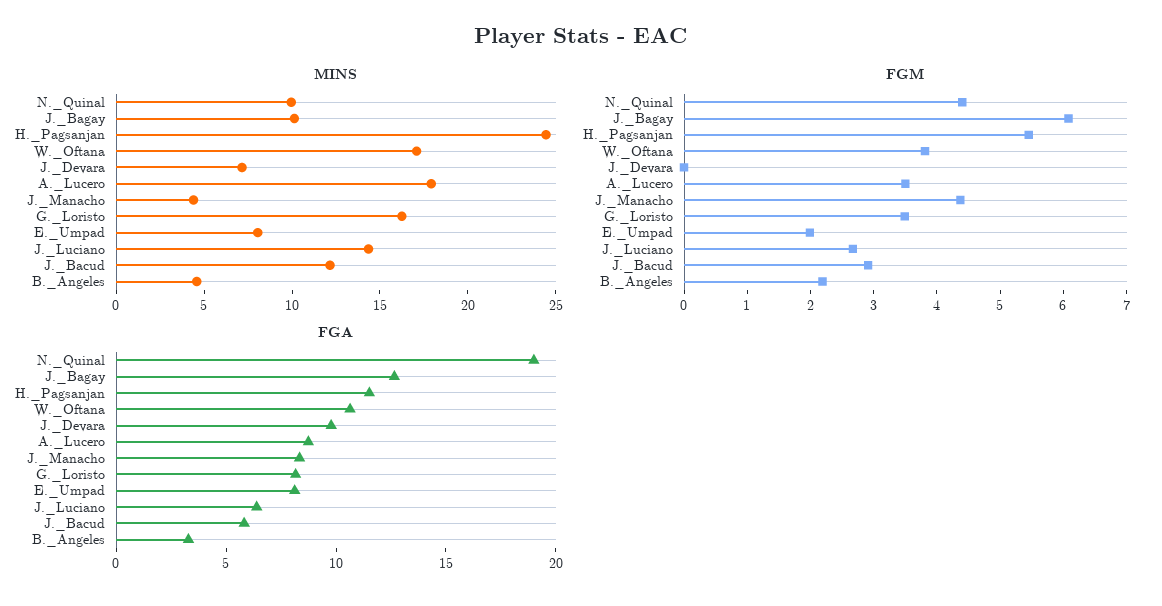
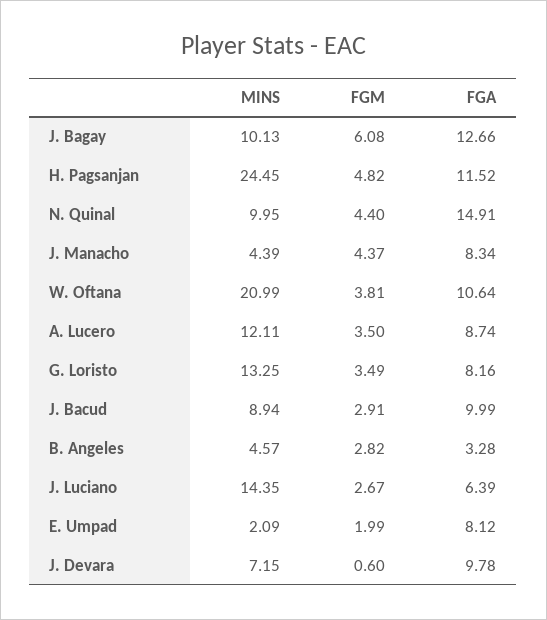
MINS, W._Oftana: 17 -> 20.99
MINS, A._Lucero: 18 -> 12.11
MINS, G._Loristo: 16 -> 13.25
MINS, E._Umpad: 8 -> 2.09
MINS, J._Bacud: 12 -> 8.94
FGM, H._Pagsanjan: 5.4 -> 4.82
FGM, J._Devara: 0 -> 0.6
FGM, B._Angeles: 2.2 -> 2.82
FGA, N._Quinal: 19 -> 14.91
FGA, J._Bacud: 6 -> 9.99

